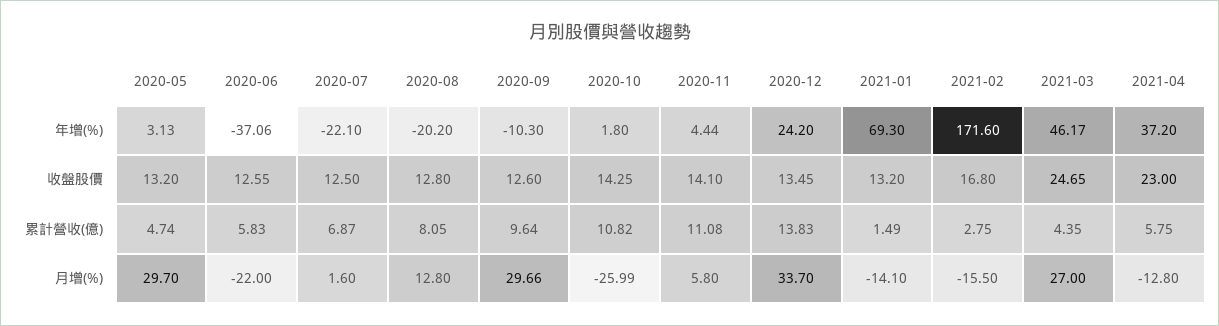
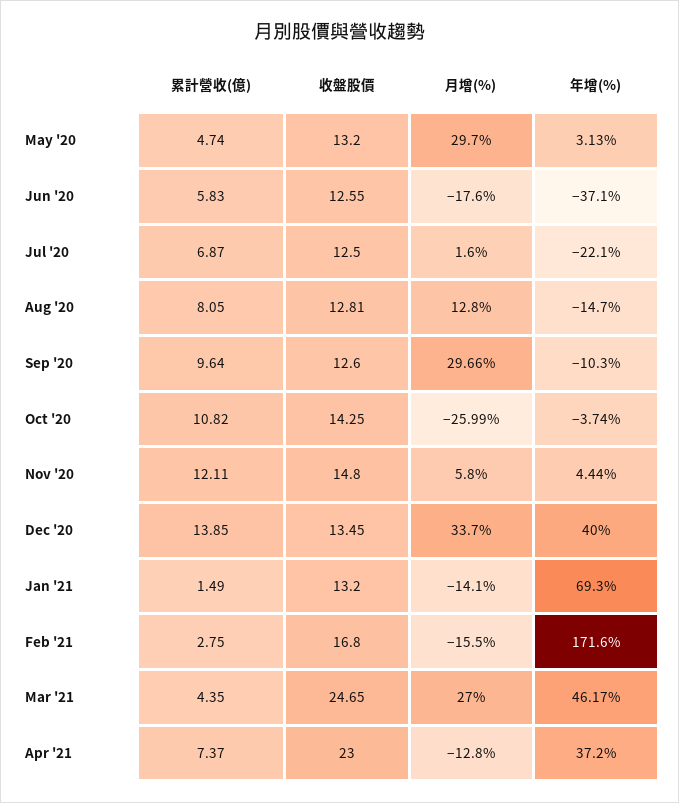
2020-06, 年增(%): -37.06 -> -37.1
2020-08, 年增(%): -20.2 -> -14.7
2020-10, 年增(%): 1.8 -> -3.74
2020-12, 年增(%): 24.2 -> 40
2020-08, 收盤股價: 12.8 -> 12.81
2020-11, 收盤股價: 14.1 -> 14.8
2020-11, 累計營收(億): 11.08 -> 12.11
2020-12, 累計營收(億): 13.83 -> 13.85
2021-04, 累計營收(億): 5.75 -> 7.37
2020-06, 月增(%): -22 -> -17.6

